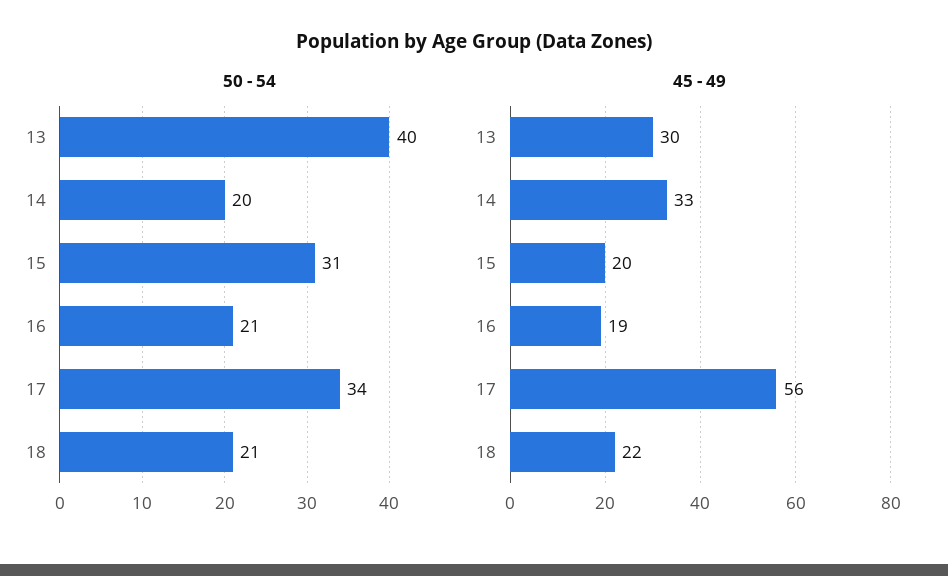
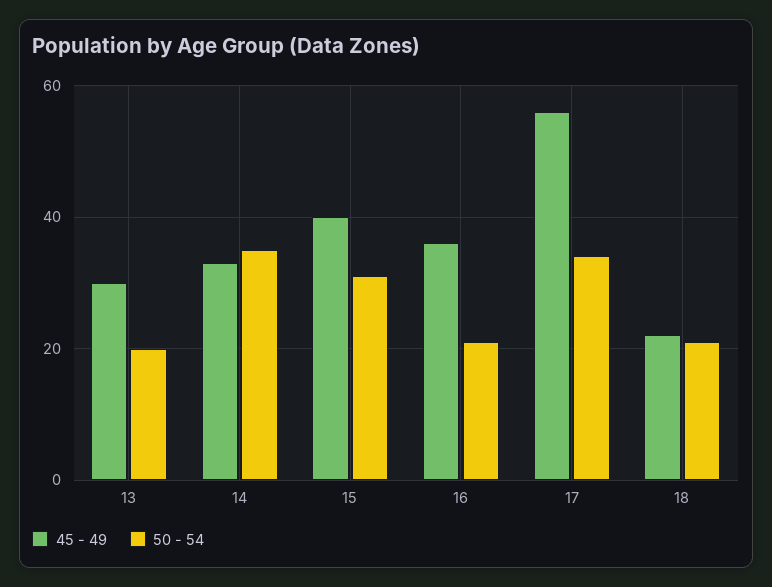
50 - 54, 13: 40 -> 20
50 - 54, 14: 20 -> 35
45 - 49, 15: 20 -> 40
45 - 49, 16: 19 -> 35

